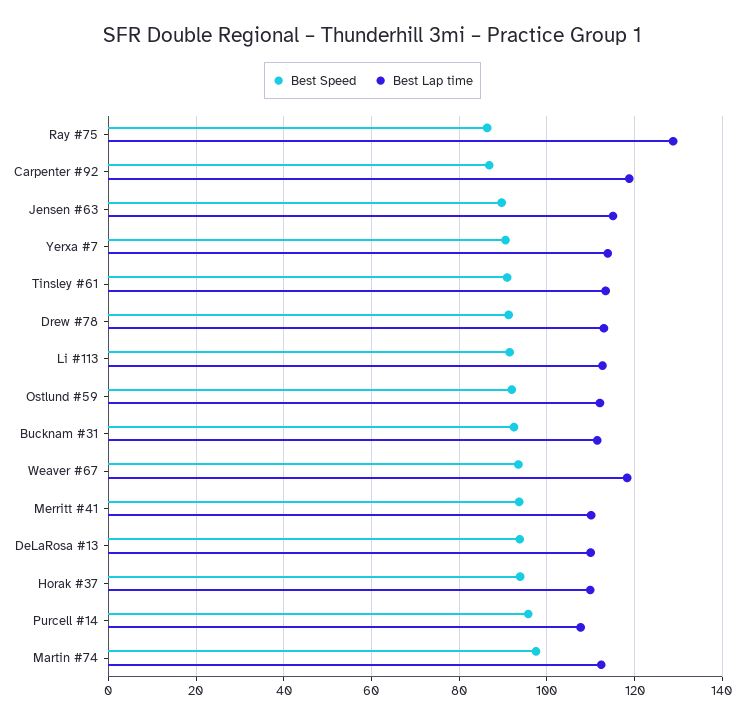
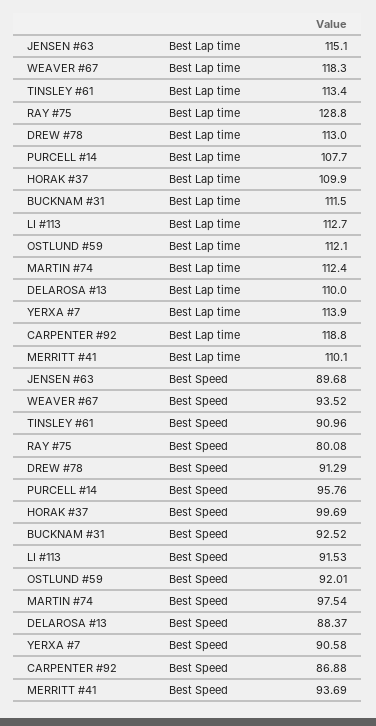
Best Speed, Ray #75: 86 -> 80.08
Best Speed, DeLaRosa #13: 94 -> 88.37
Best Speed, Horak #37: 94 -> 99.69

